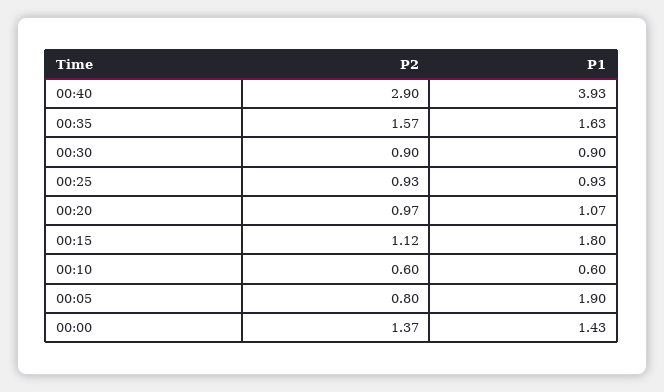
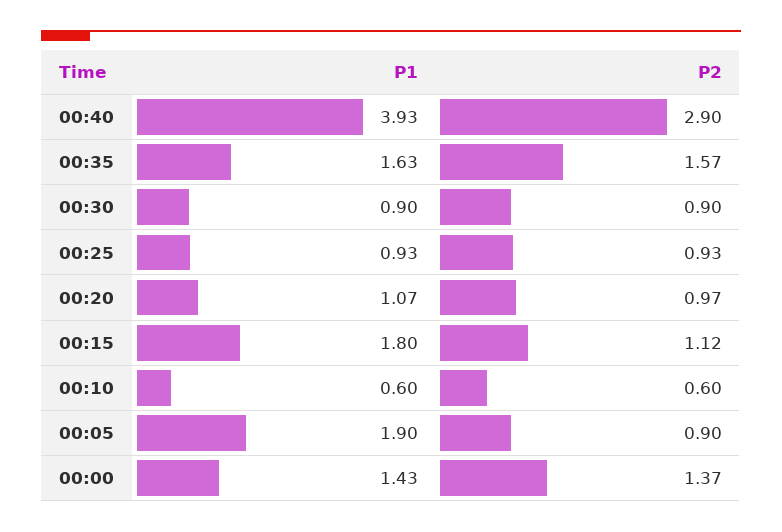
P2, 00:05: 0.8 -> 0.9

